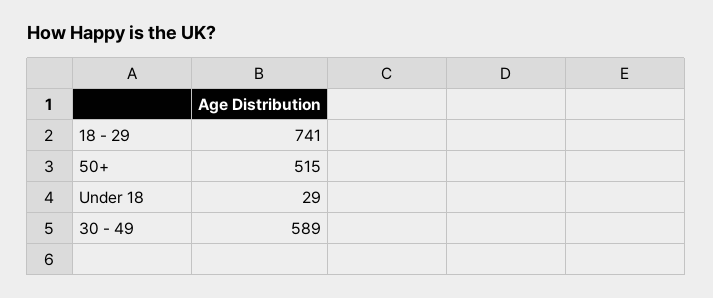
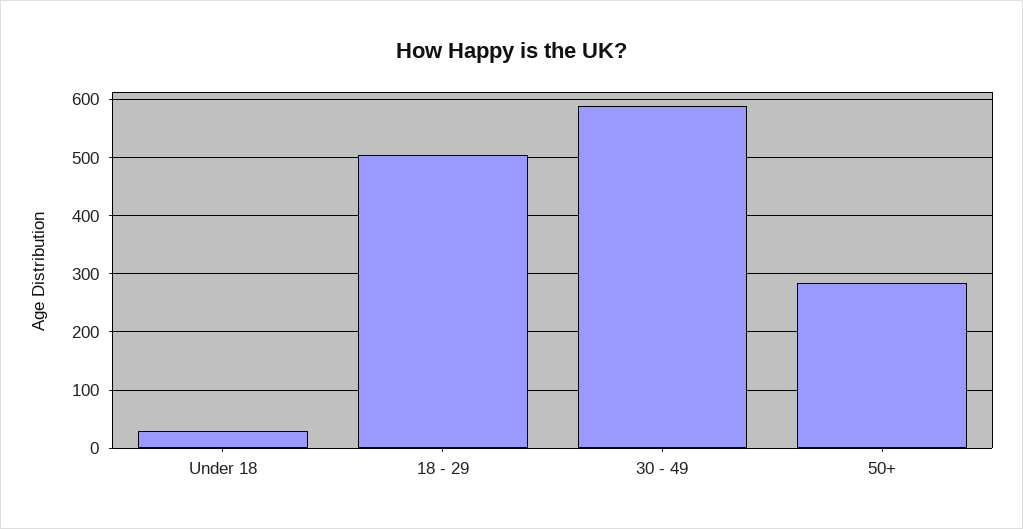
18 - 29: 741 -> 500
50+: 515 -> 280

